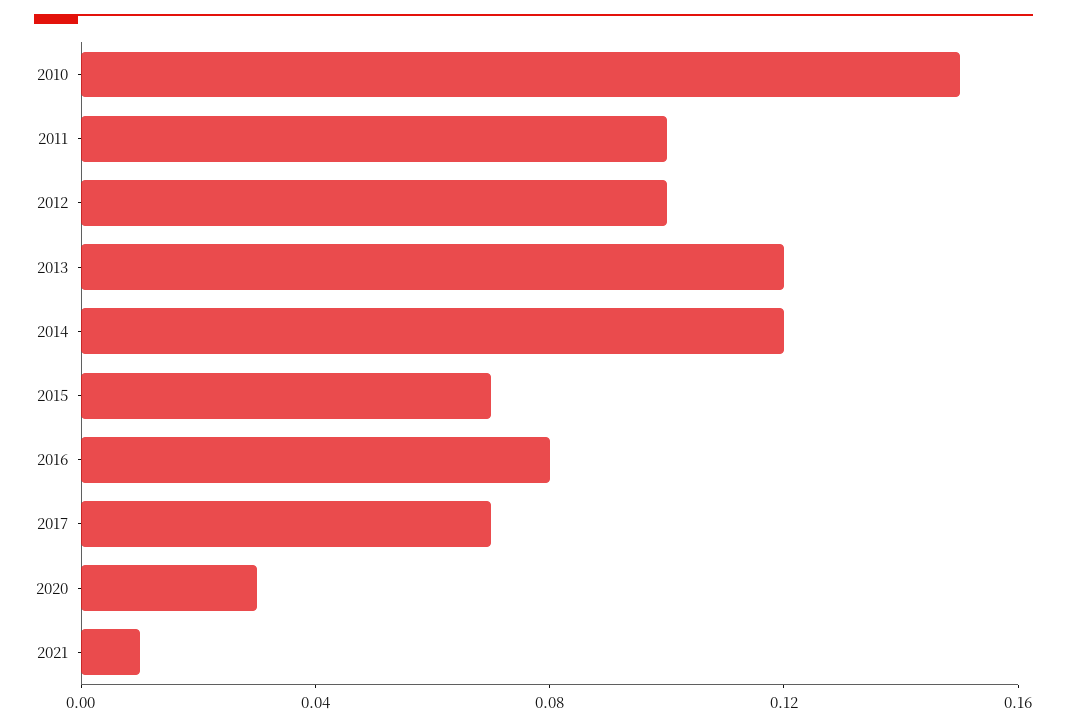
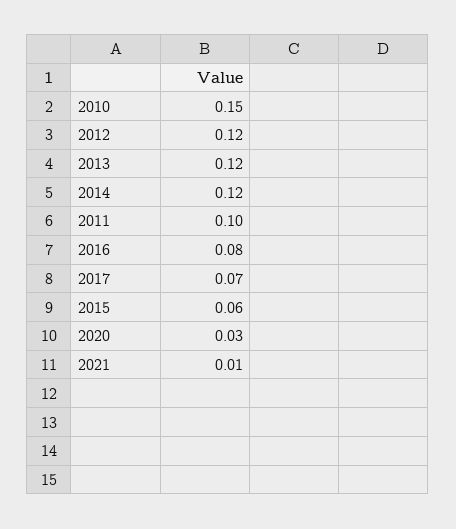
2012: 0.1 -> 0.12
2015: 0.07 -> 0.06

